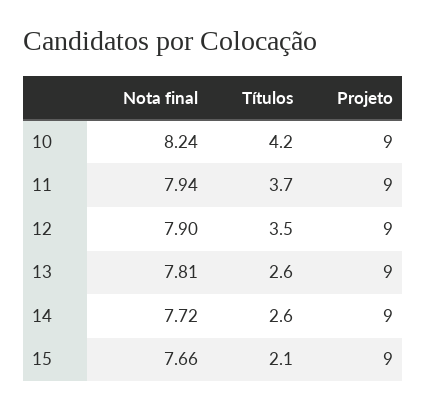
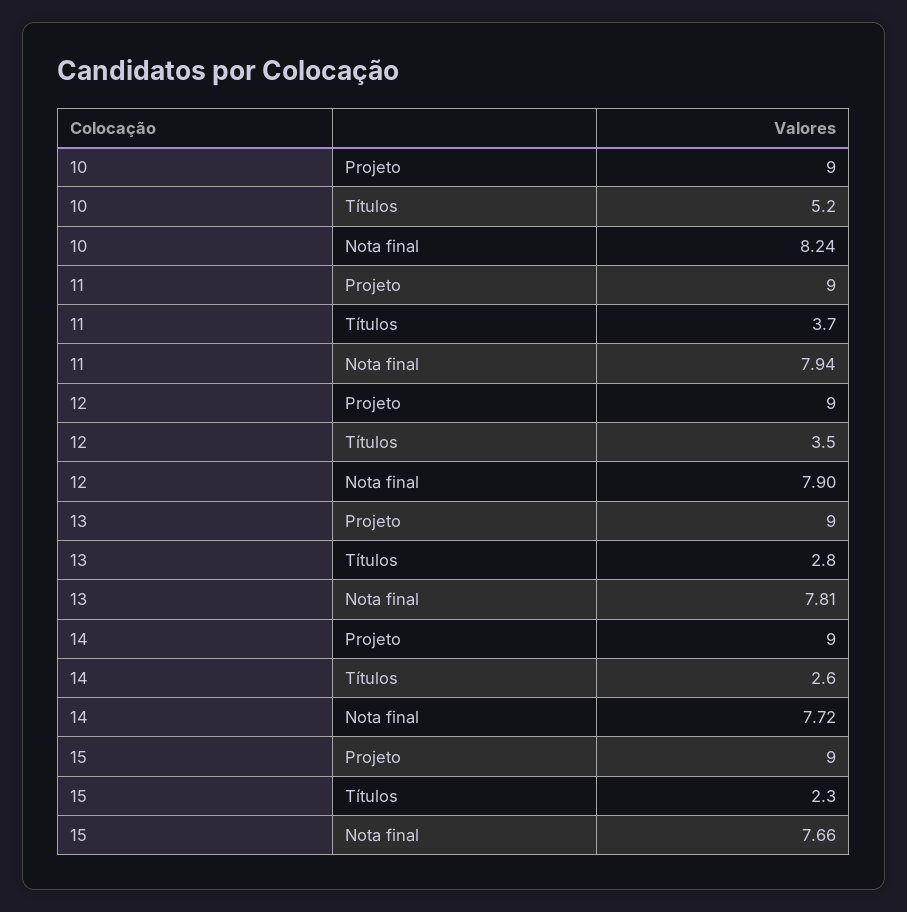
Títulos, 10: 4.2 -> 5.2
Títulos, 13: 2.6 -> 2.8
Títulos, 15: 2.1 -> 2.3

